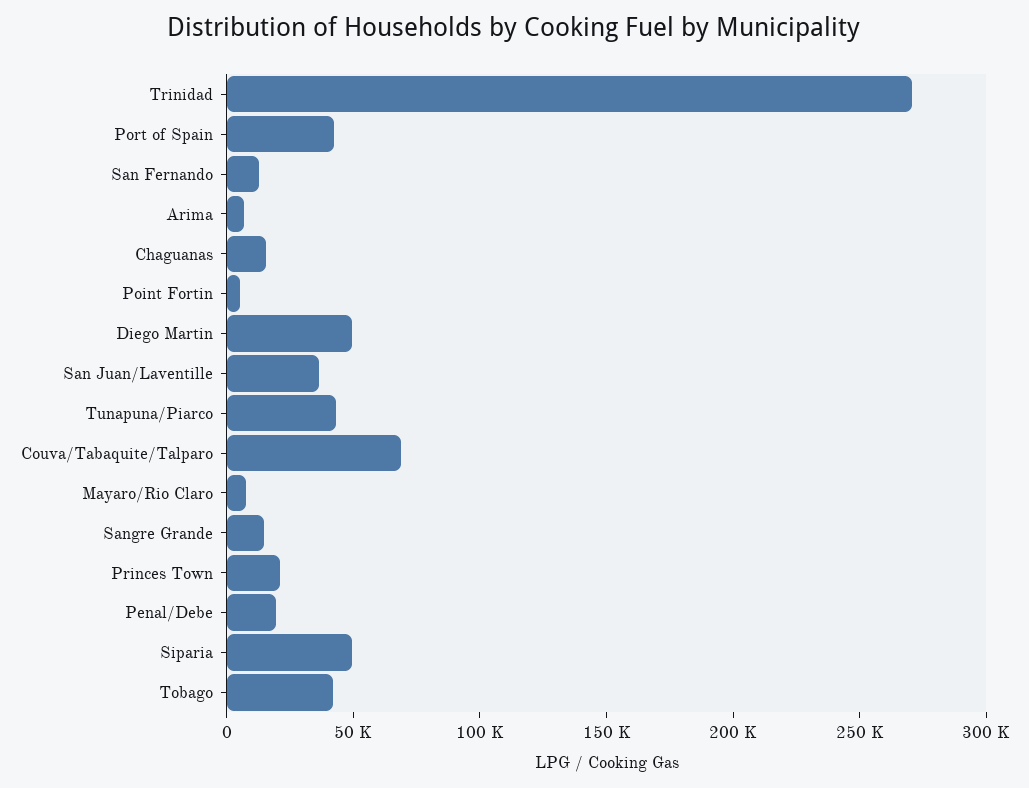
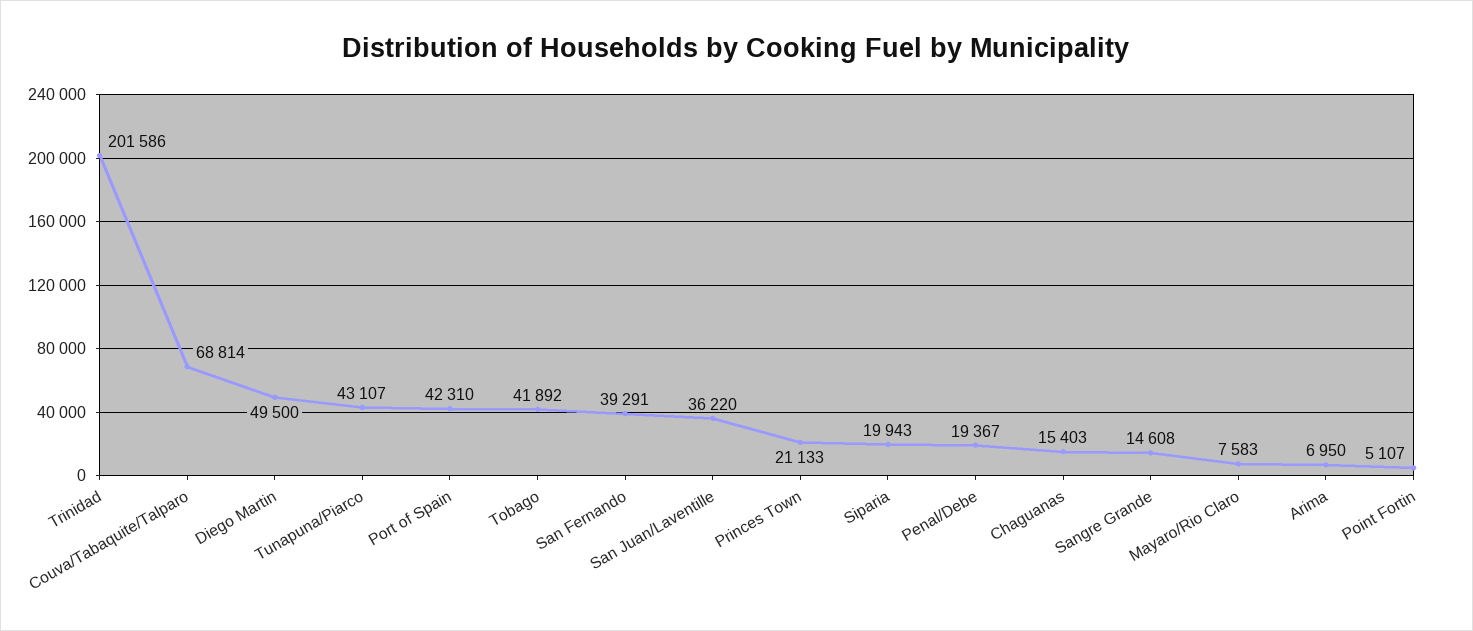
Trinidad: 270000 -> 201586
San Fernando: 10000 -> 39291
Siparia: 50000 -> 19943

